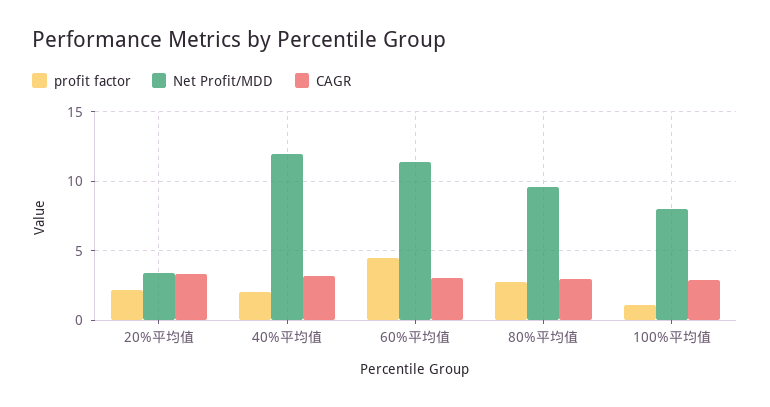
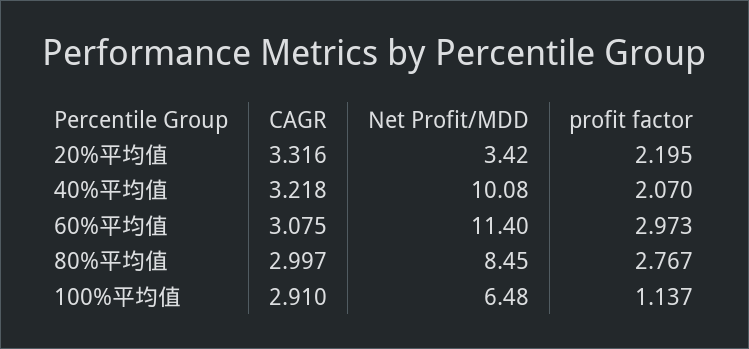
Net Profit/MDD, 40%平均值: 12 -> 10.08
profit factor, 60%平均值: 4.5 -> 2.973
Net Profit/MDD, 80%平均值: 9.5 -> 8.45
Net Profit/MDD, 100%平均值: 8 -> 6.48

